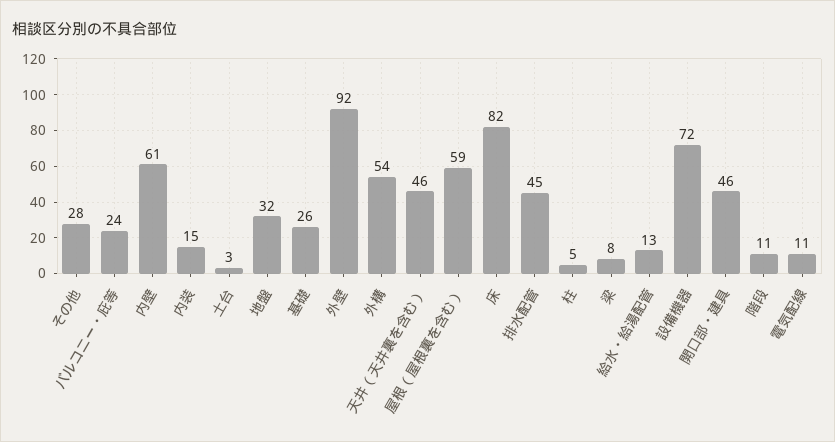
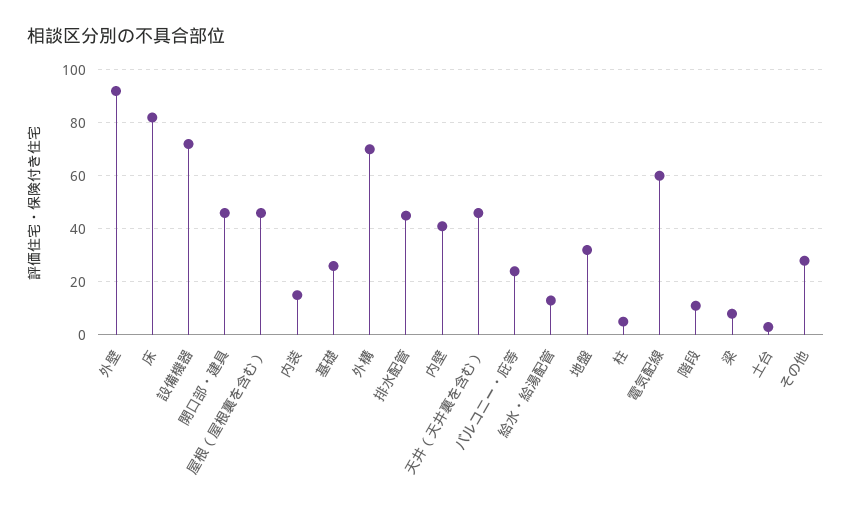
内壁: 61 -> 40
外構: 54 -> 70
屋根（屋根裏を含む）: 59 -> 45
電気配線: 11 -> 60

